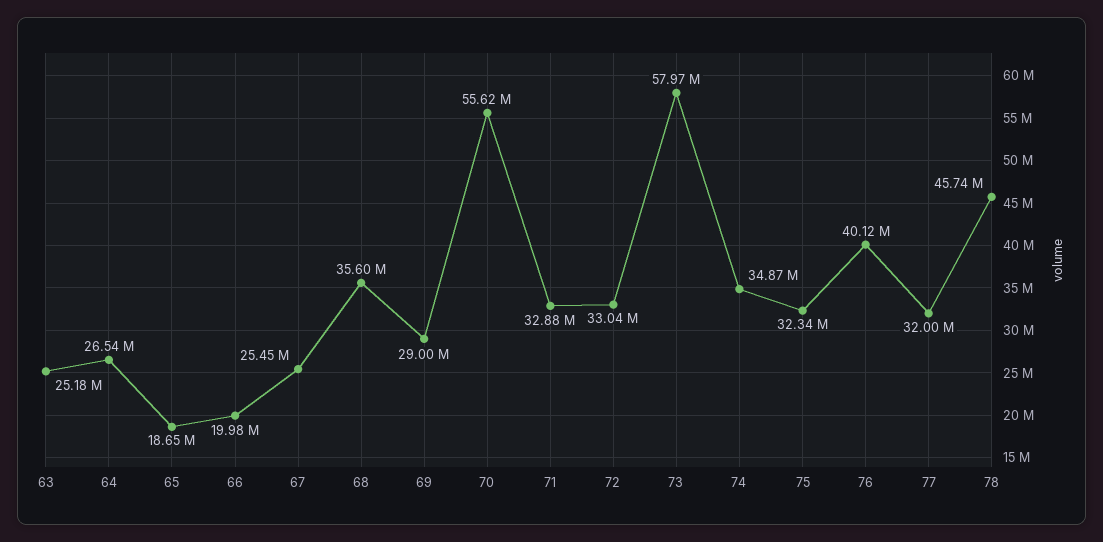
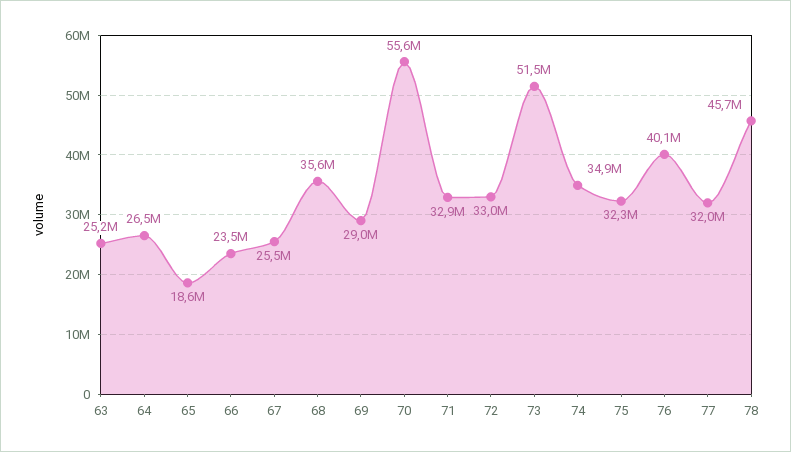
66: 19980000 -> 23500000
73: 57970000 -> 51500000

